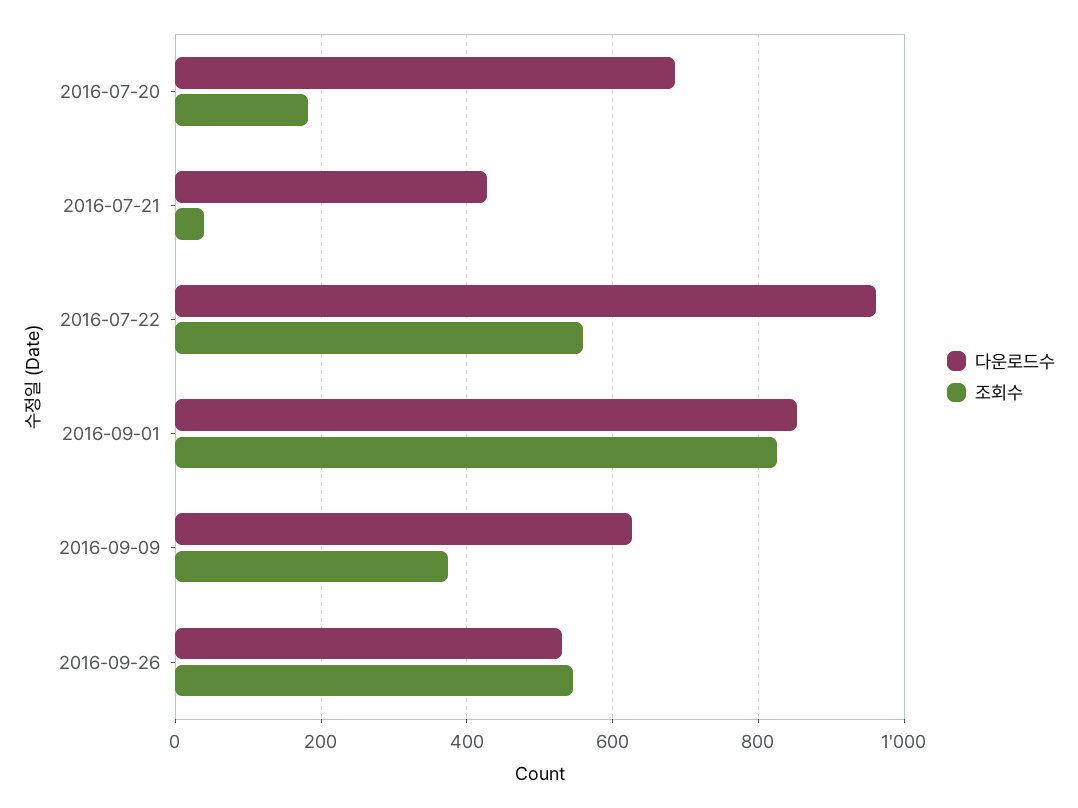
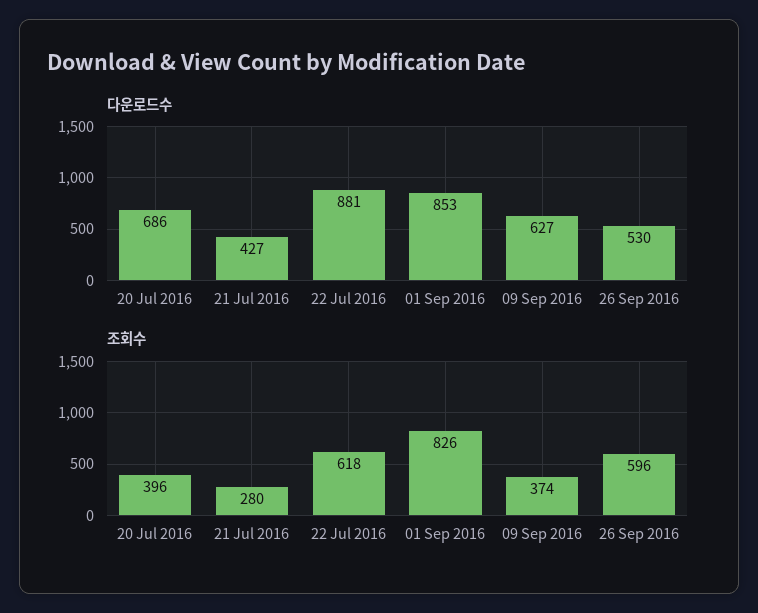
조회수, 2016-07-20: 180 -> 396
조회수, 2016-07-21: 40 -> 280
다운로드수, 2016-07-22: 960 -> 881
조회수, 2016-07-22: 560 -> 618
조회수, 2016-09-26: 540 -> 596

